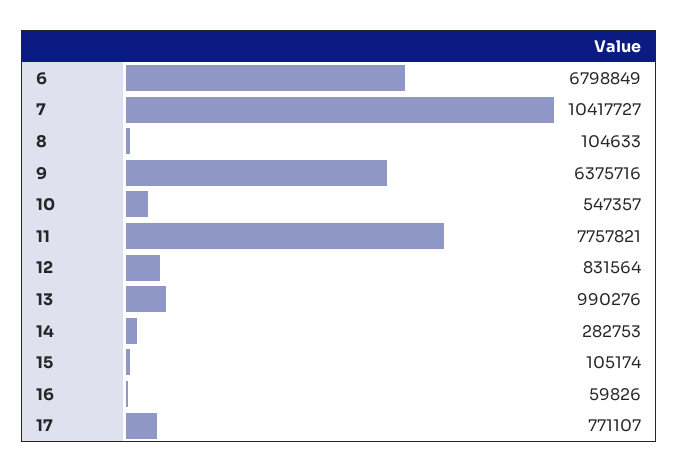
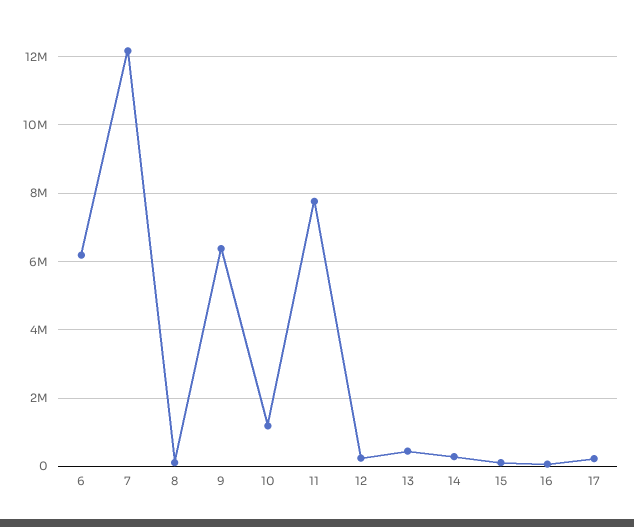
6: 6798849 -> 6200000
7: 10417727 -> 12200000
10: 547357 -> 1200000
12: 831564 -> 200000
13: 990276 -> 400000
17: 771107 -> 200000

